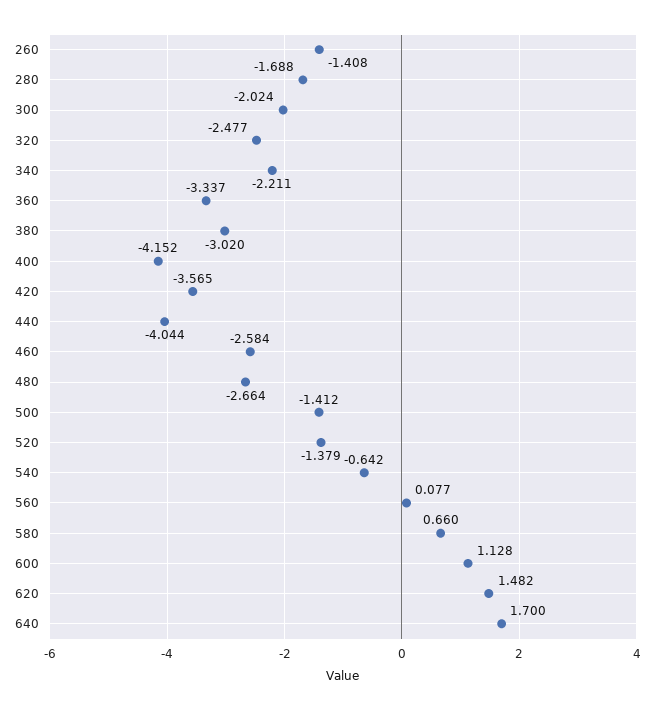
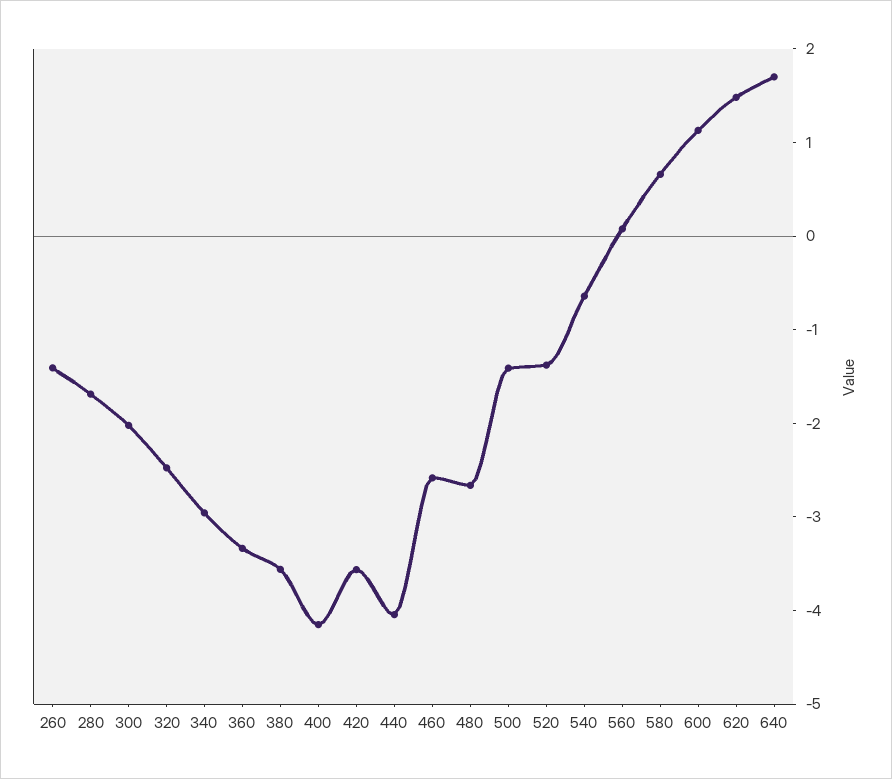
340: -2.211 -> -3
380: -3.02 -> -3.6

